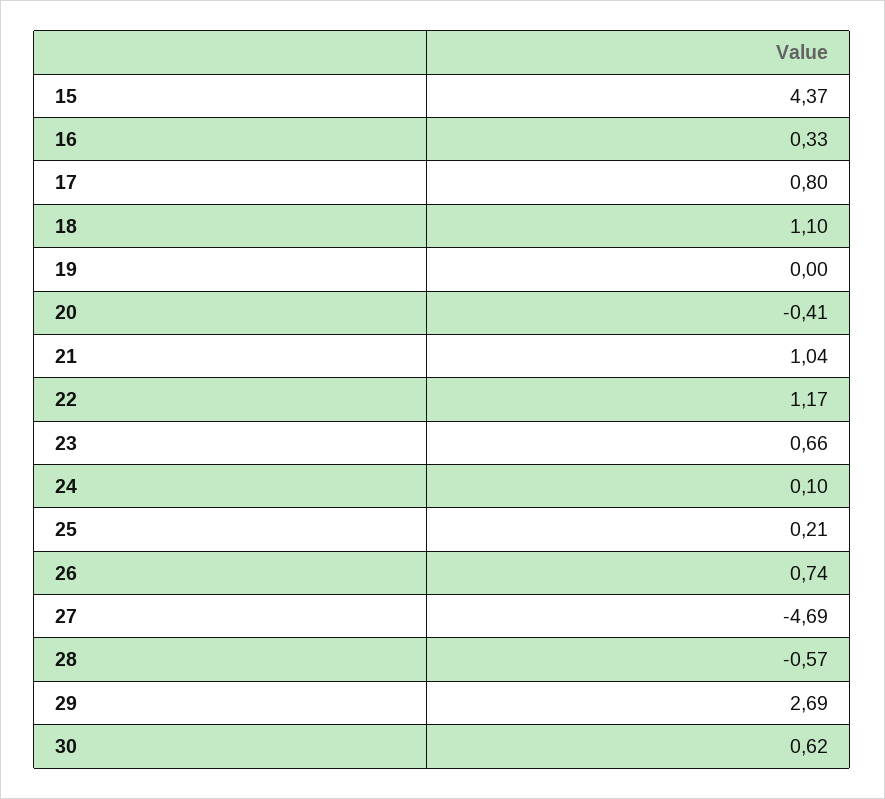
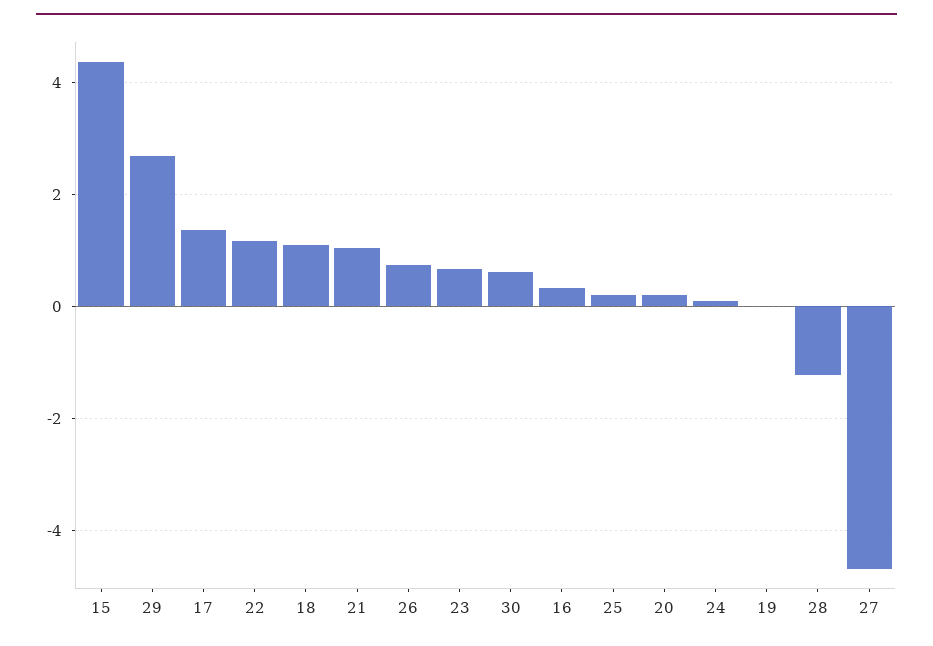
17: 0.8 -> 1.4
20: -0.41 -> 0.2
28: -0.57 -> -1.2

